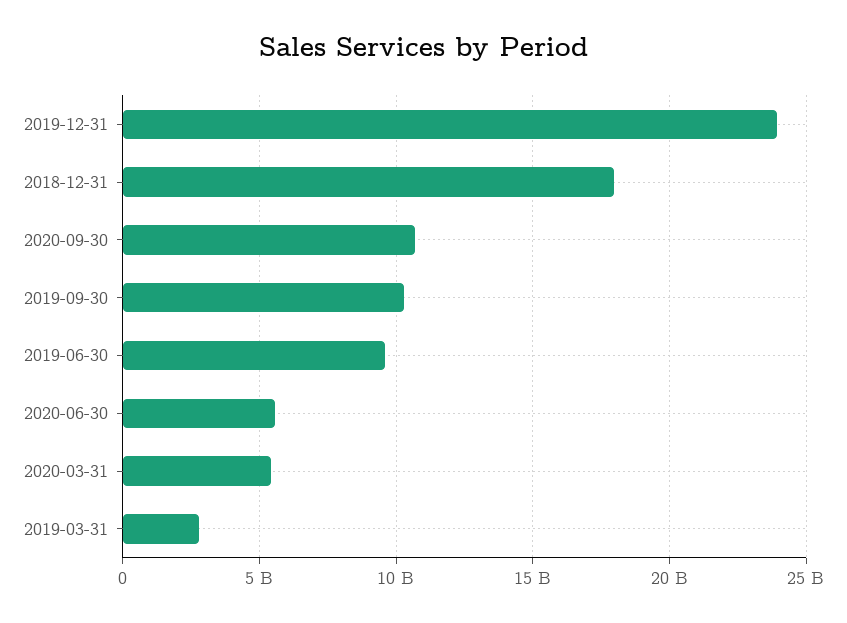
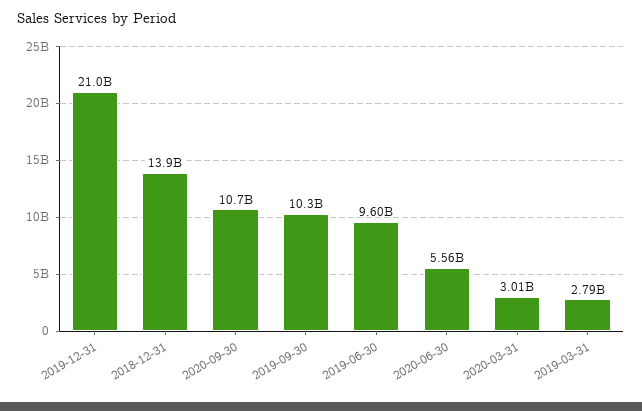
2019-12-31: 24000000000 -> 21000000000
2018-12-31: 18000000000 -> 13900000000
2020-03-31: 5500000000 -> 3010000000

